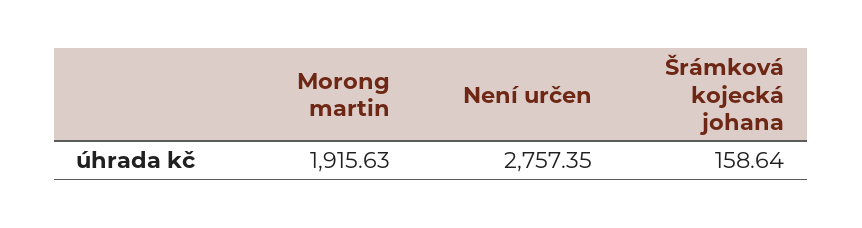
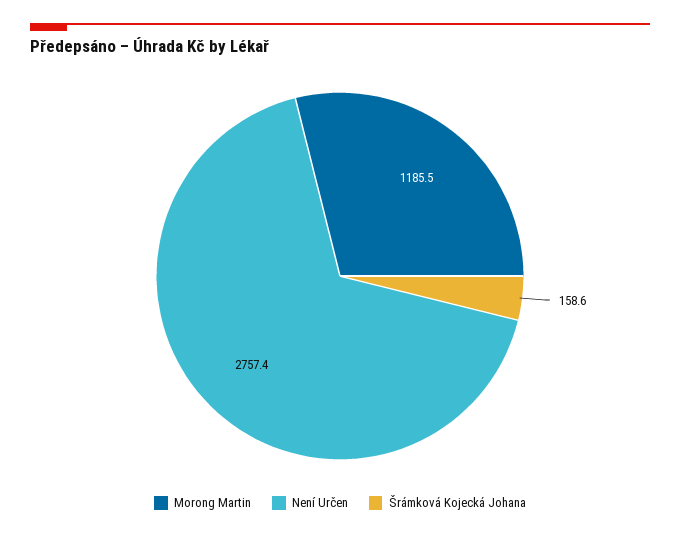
Morong martin: 1915.63 -> 1185.5

